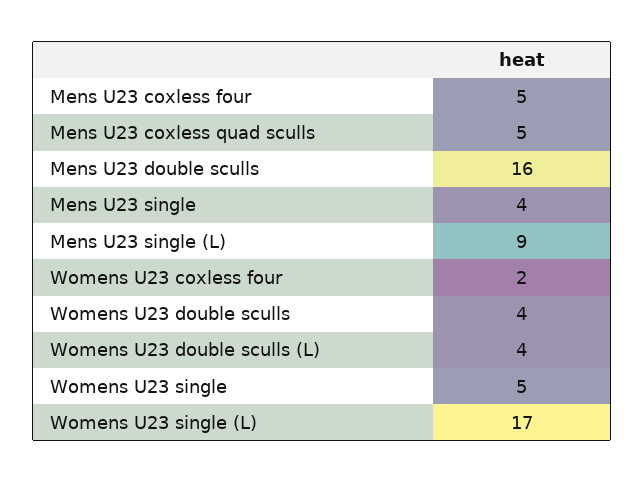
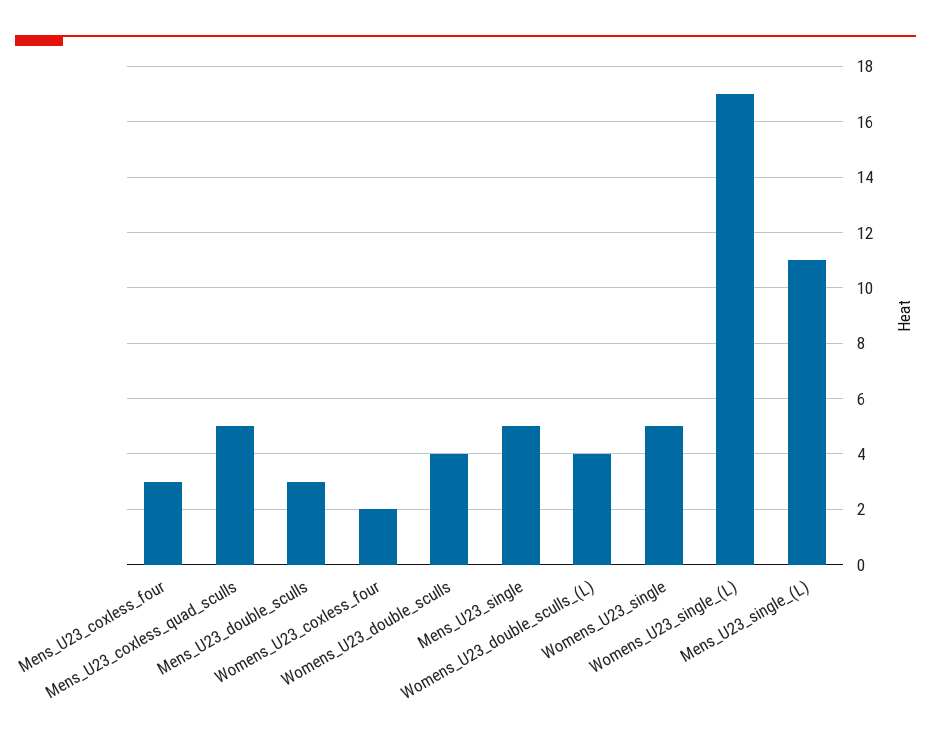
Mens U23 coxless four: 5 -> 3
Mens U23 double sculls: 16 -> 3
Mens U23 single: 4 -> 5
Mens U23 single (L): 9 -> 11

